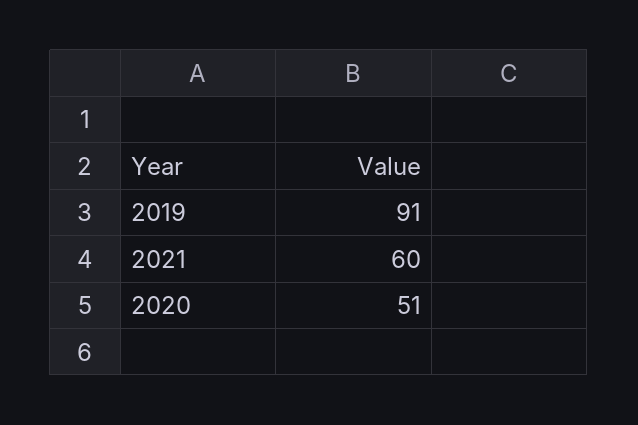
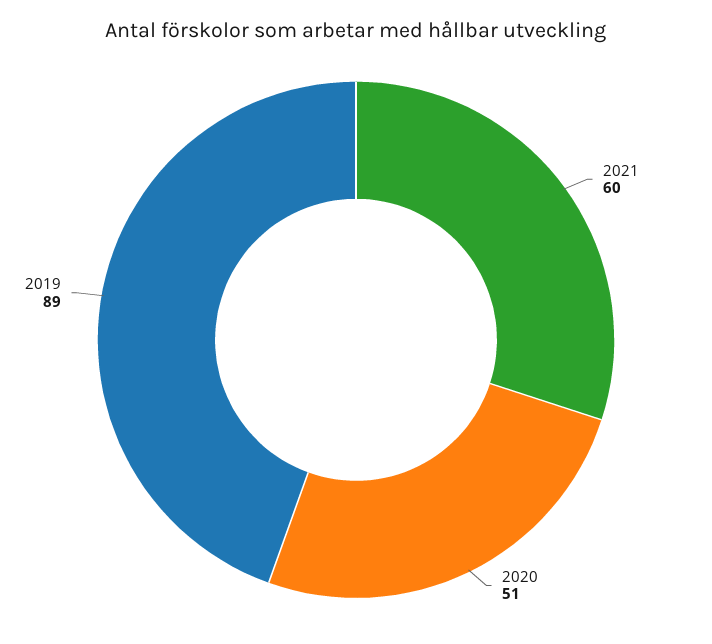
2019: 91 -> 89

